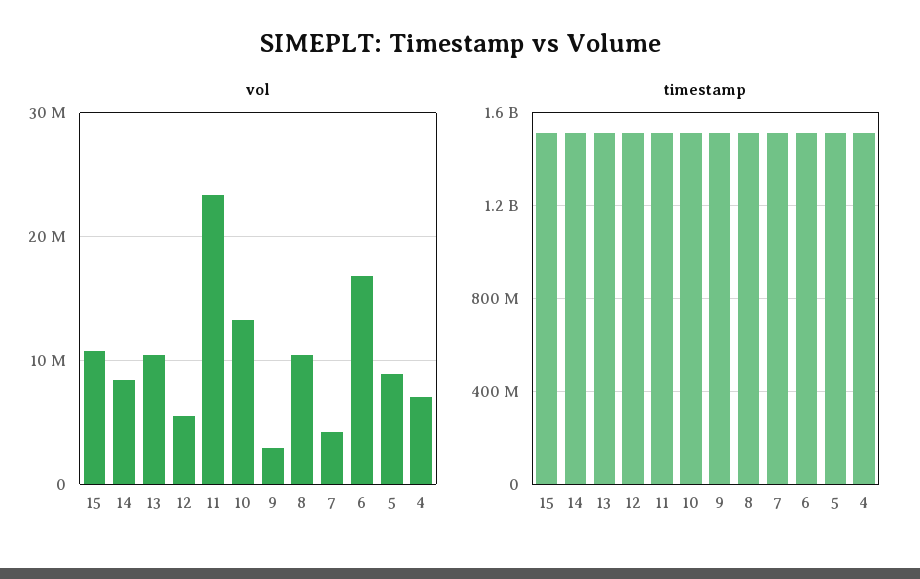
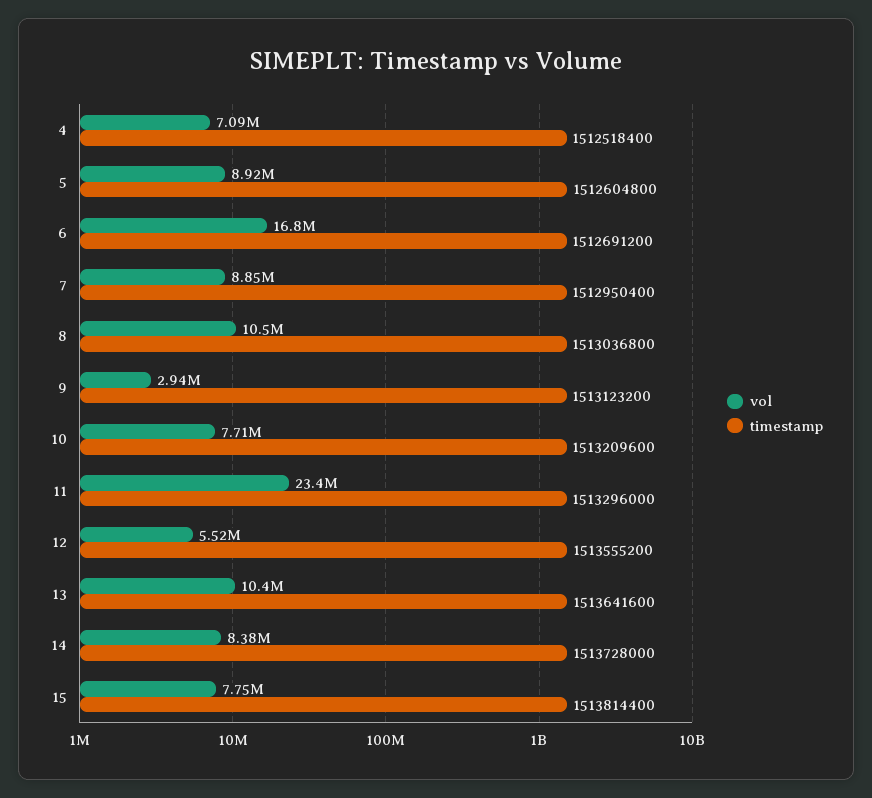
vol, 15: 11000000 -> 7750000
vol, 10: 13000000 -> 7710000
vol, 7: 4000000 -> 8850000

